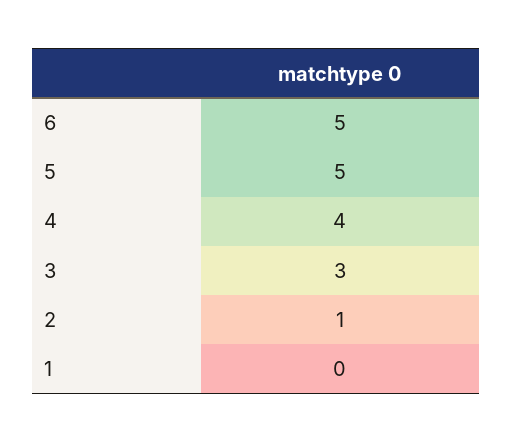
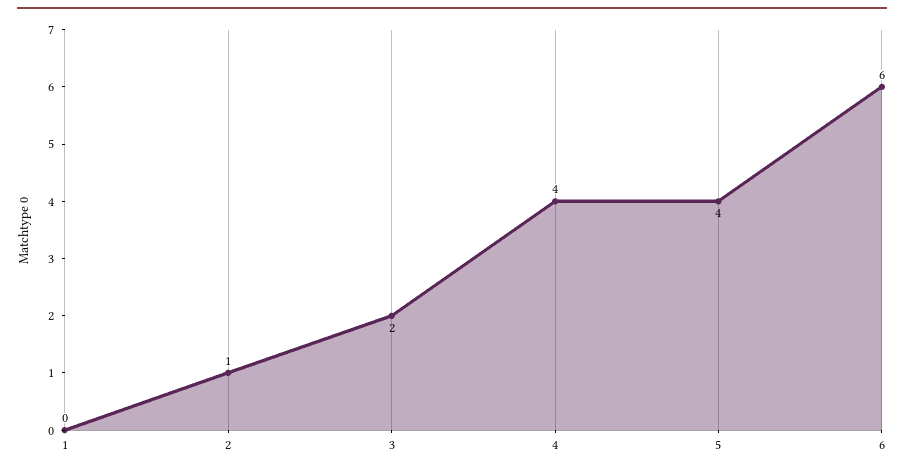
6: 5 -> 6
5: 5 -> 4
3: 3 -> 2

